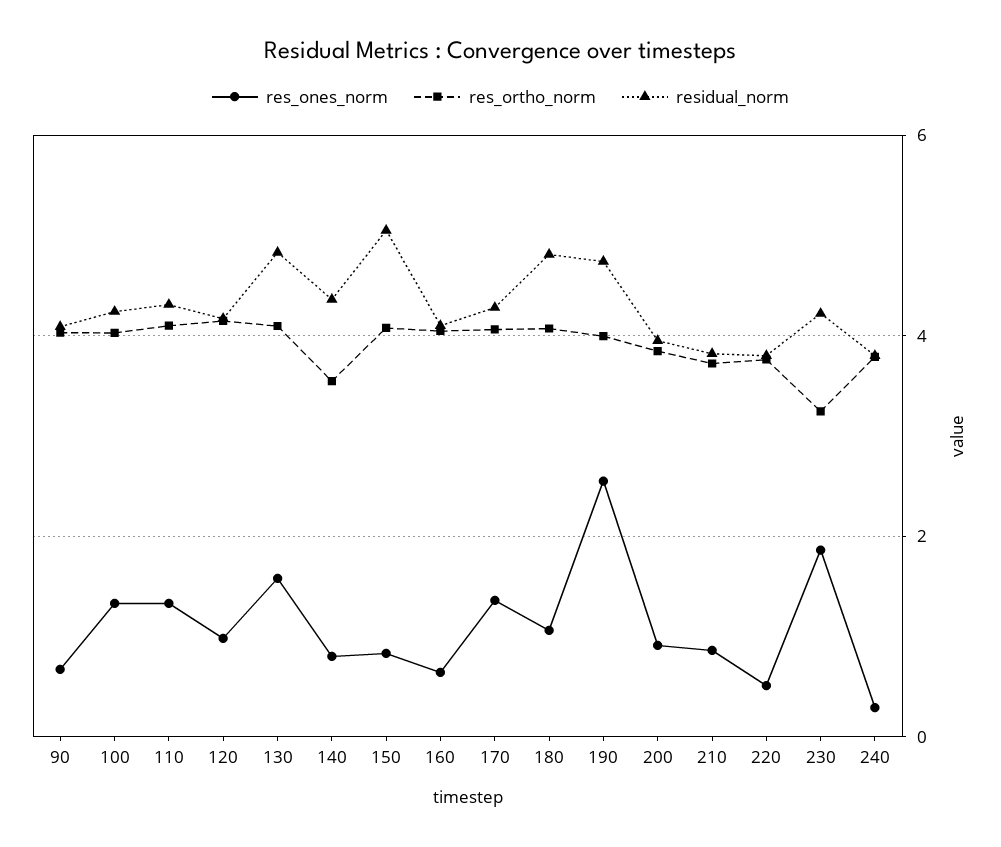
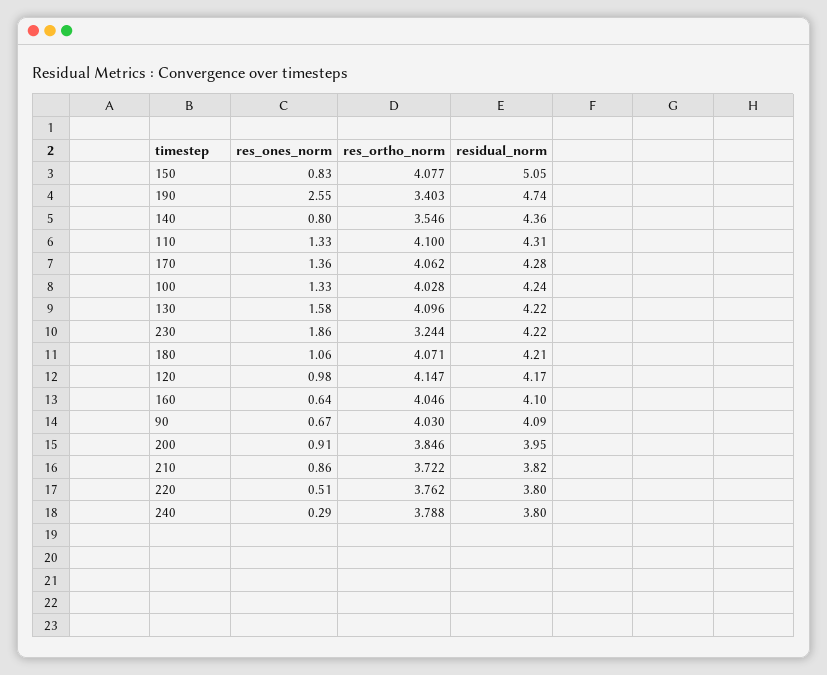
residual_norm, 130: 4.8 -> 4.22
residual_norm, 180: 4.8 -> 4.21
res_ortho_norm, 190: 4 -> 3.403

